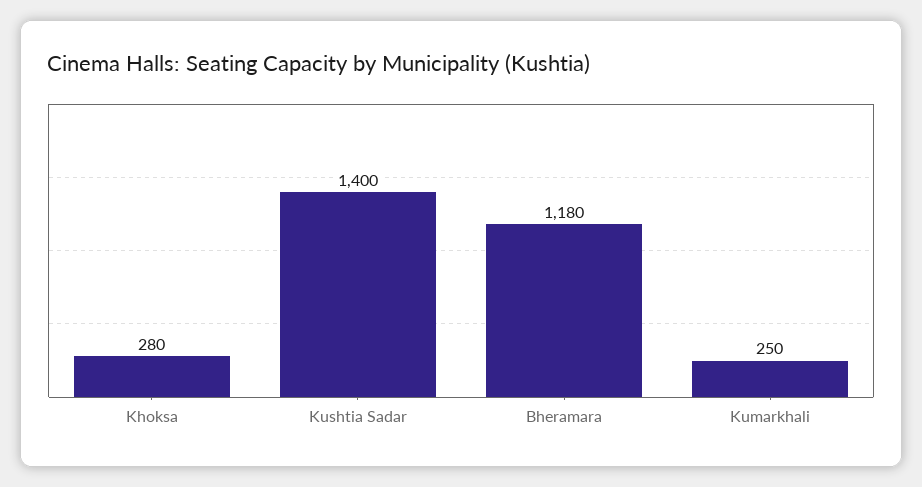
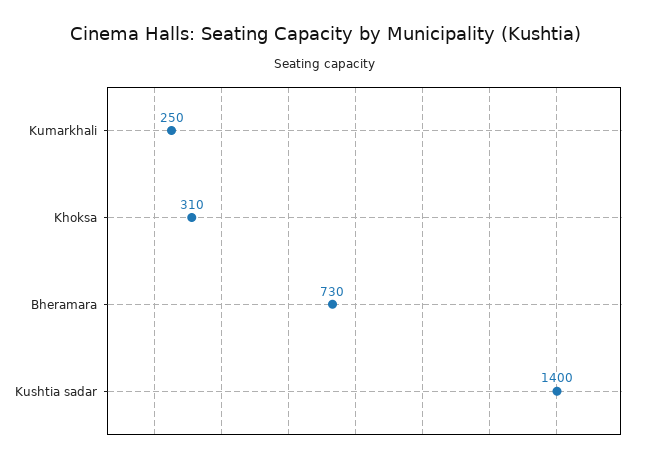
Khoksa: 280 -> 310
Bheramara: 1180 -> 730

